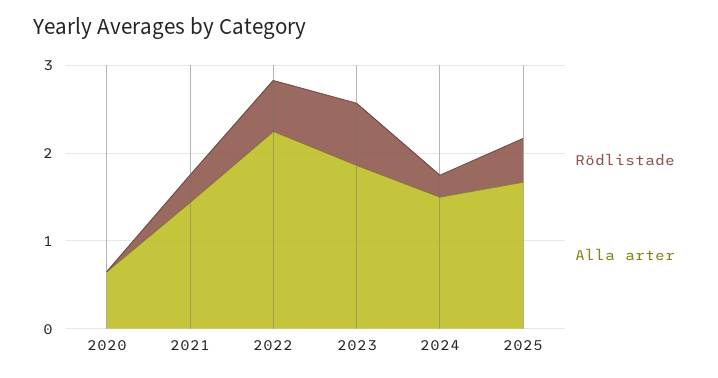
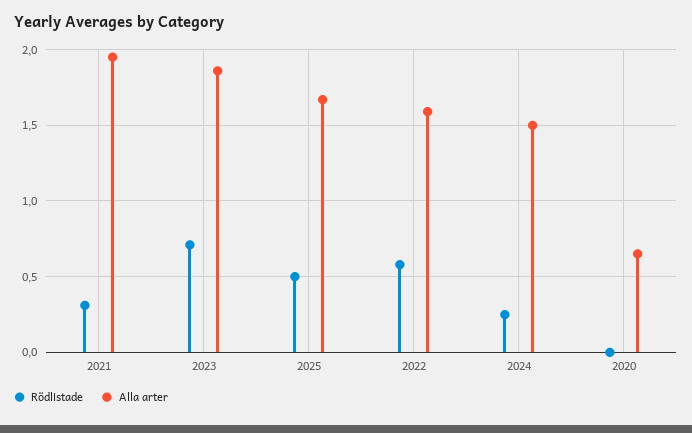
Alla arter, 2021: 1.4 -> 1.95
Alla arter, 2022: 2.2 -> 1.6

